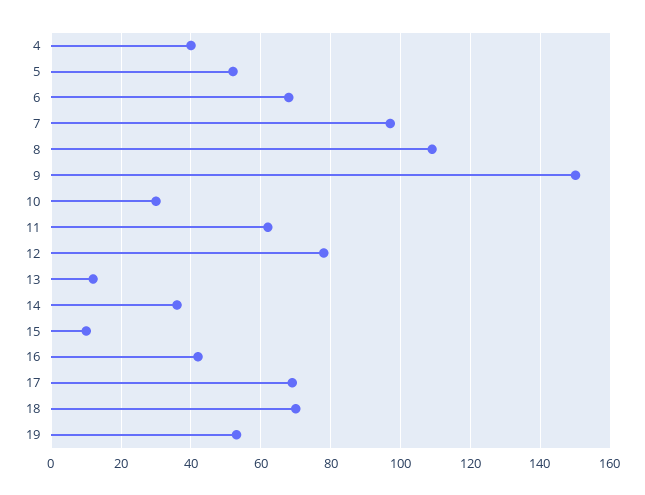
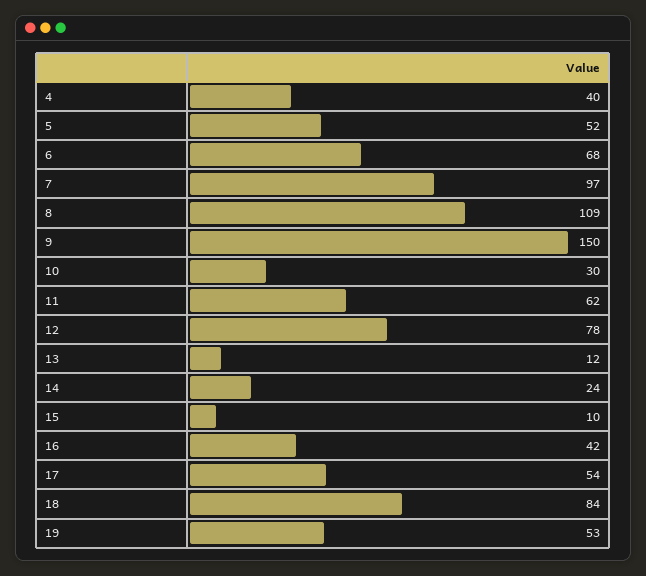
14: 35 -> 24
17: 70 -> 54
18: 70 -> 84

